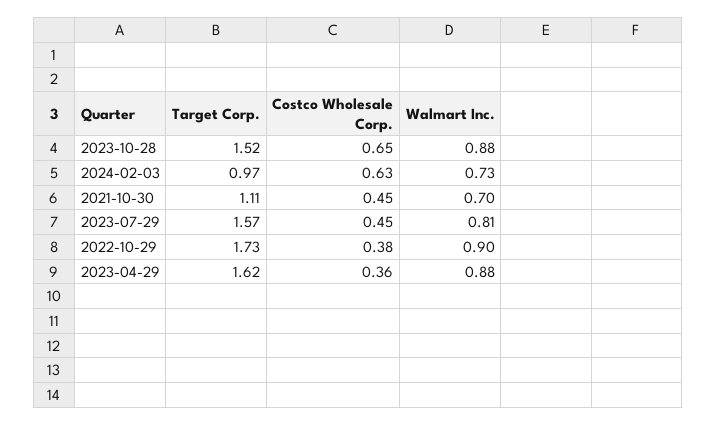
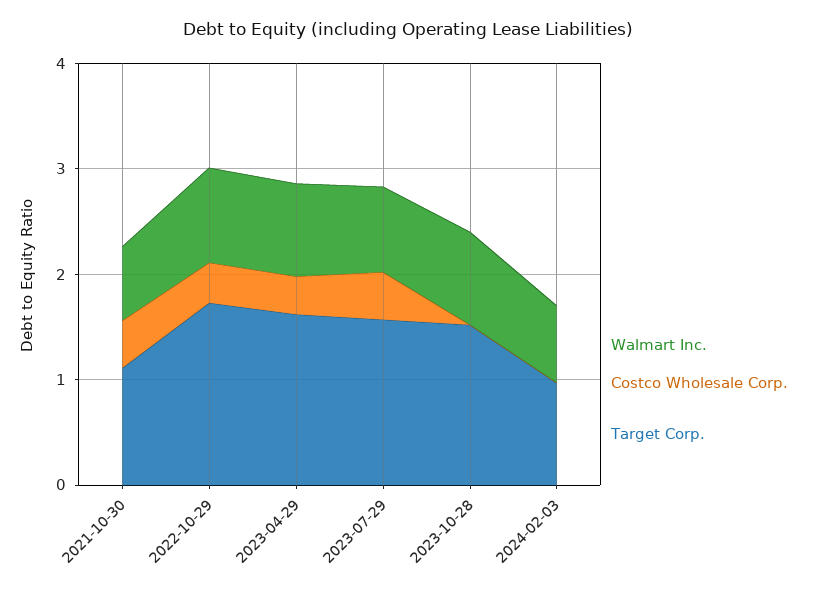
Costco Wholesale Corp., 2023-10-28: 0.65 -> 0
Costco Wholesale Corp., 2024-02-03: 0.63 -> 0

